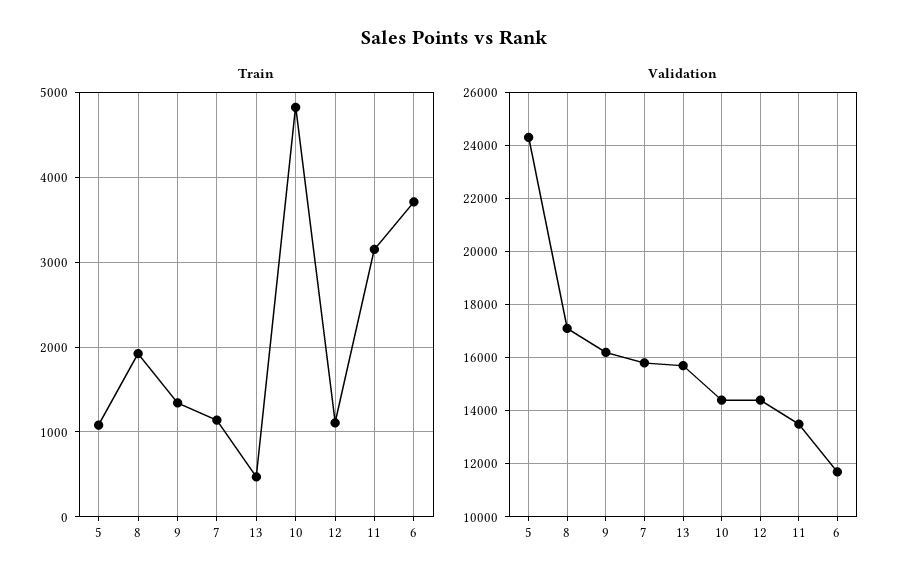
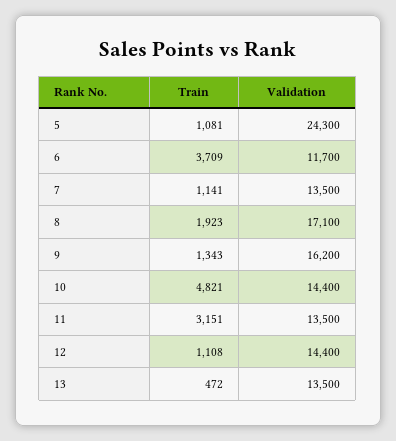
Validation, 7: 15750 -> 13500
Validation, 13: 15750 -> 13500

